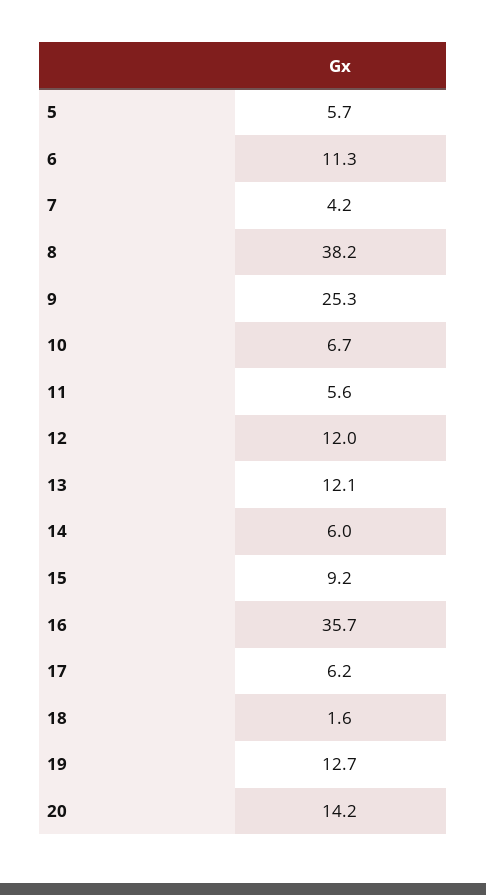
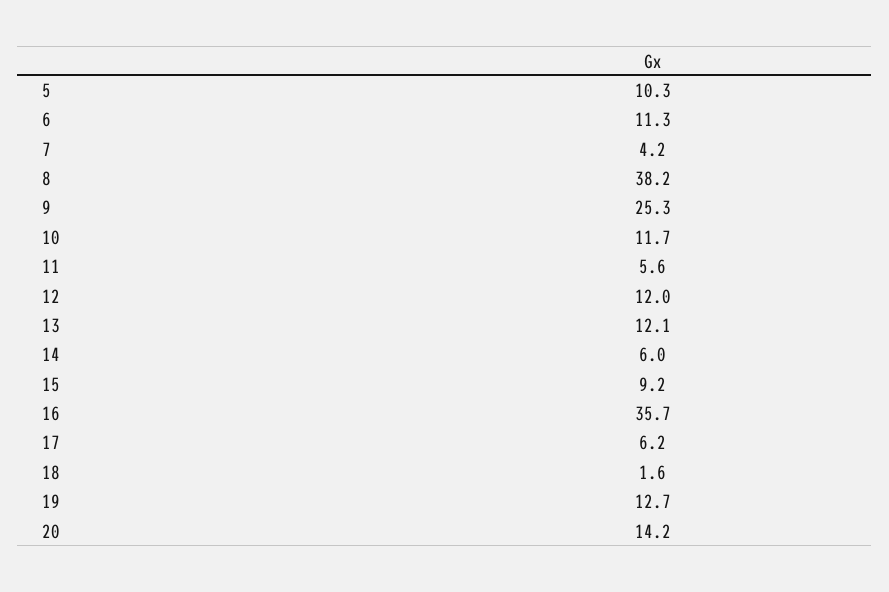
5: 5.7 -> 10.3
10: 6.7 -> 11.7

